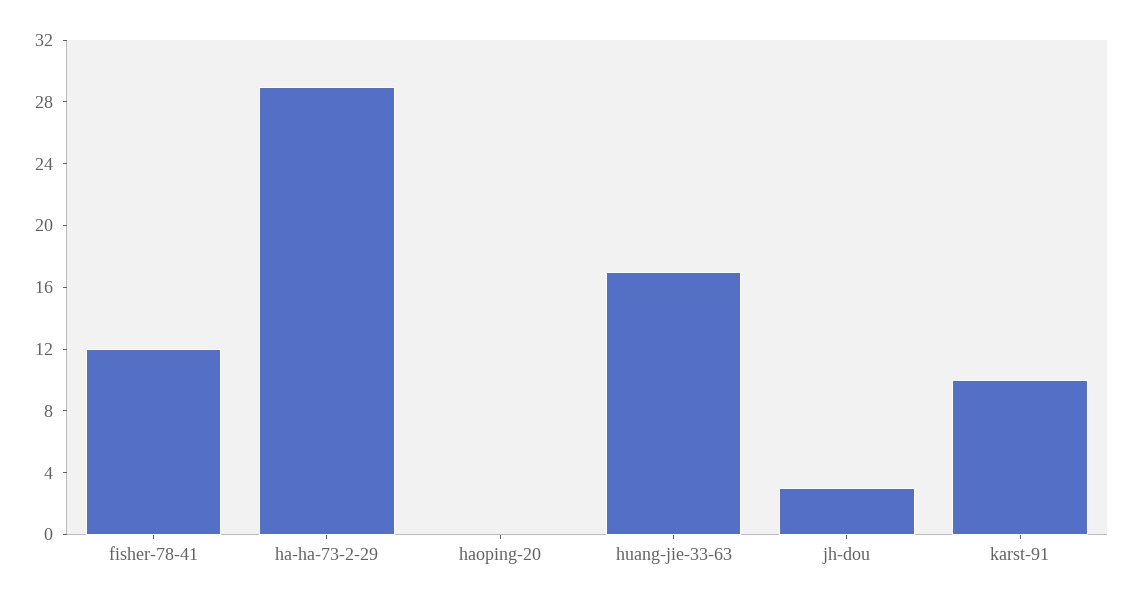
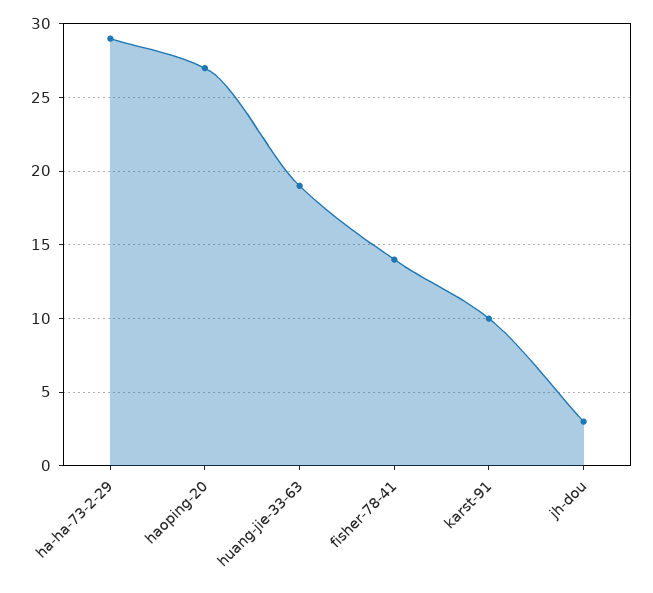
fisher-78-41: 12 -> 14
haoping-20: 0 -> 27
huang-jie-33-63: 17 -> 19

